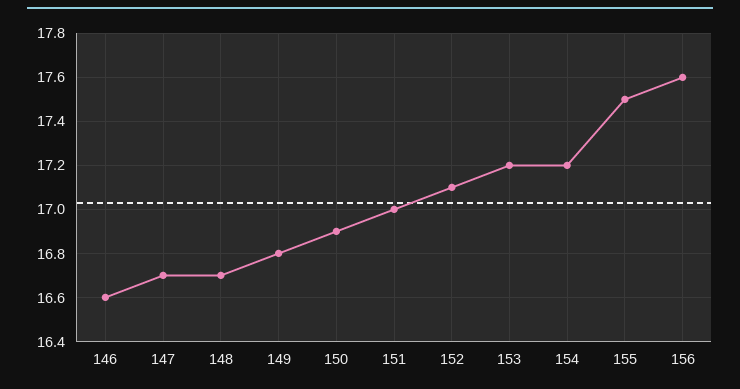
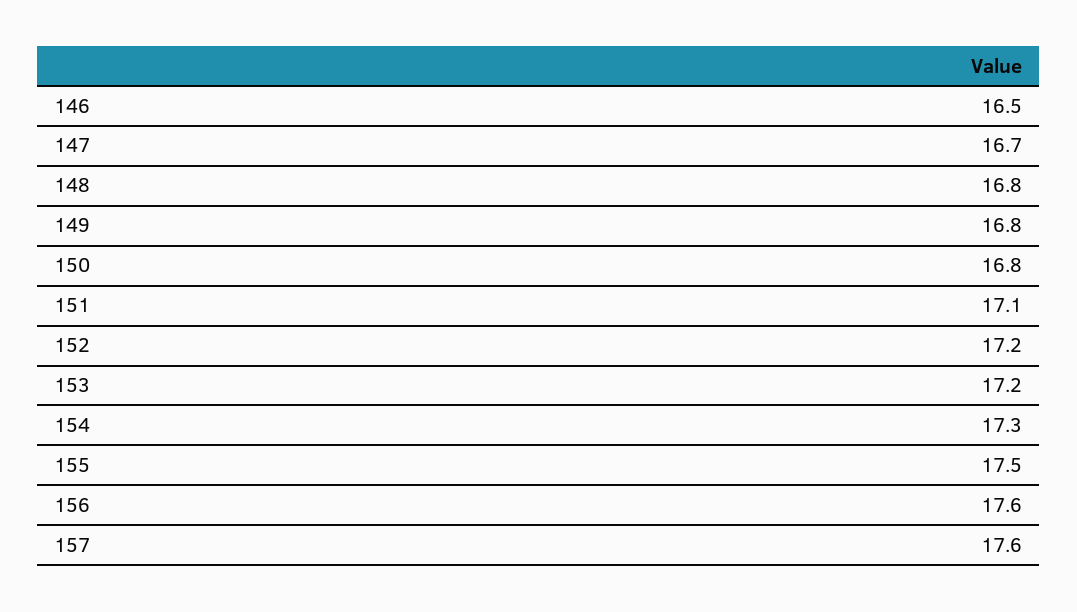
146: 16.6 -> 16.5
148: 16.7 -> 16.8
150: 16.9 -> 16.8
151: 17 -> 17.1
152: 17.1 -> 17.2
154: 17.2 -> 17.3
157: none -> 17.6

